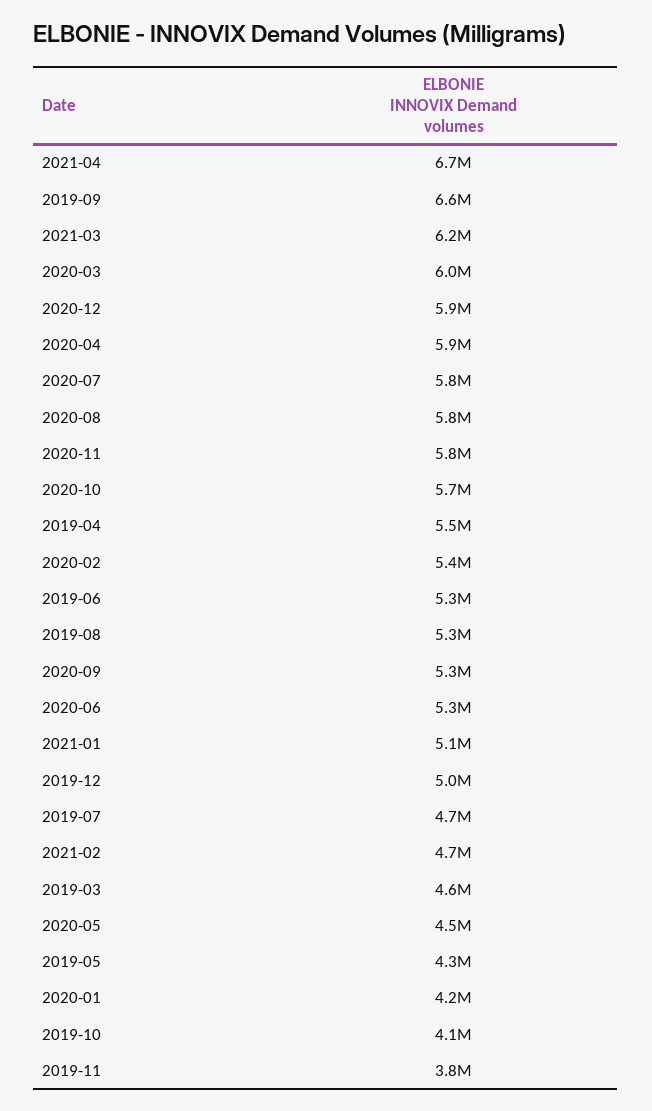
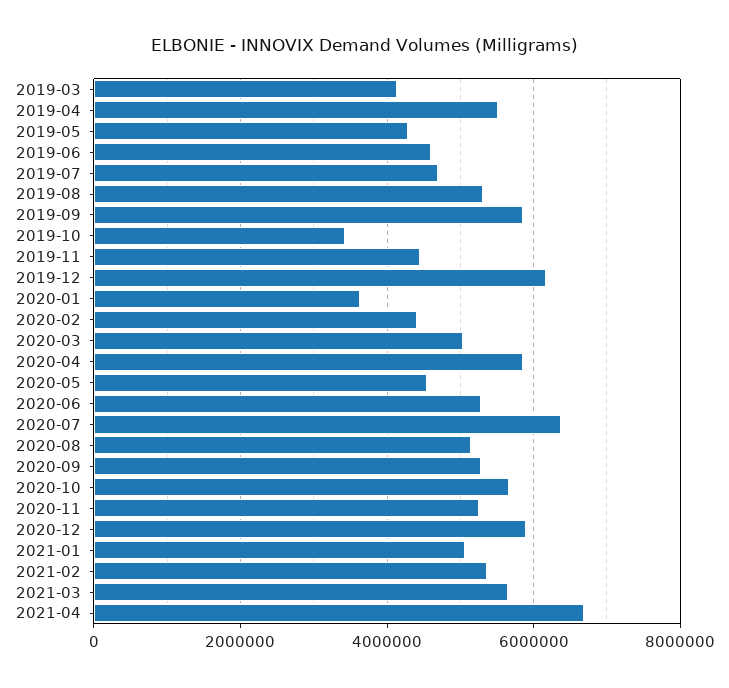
2019-09: 6600000 -> 5800000
2021-03: 6200000 -> 5600000
2020-03: 6000000 -> 5000000
2020-07: 5800000 -> 6400000
2020-08: 5800000 -> 5200000
2020-11: 5800000 -> 5200000
2020-02: 5400000 -> 4400000
2019-06: 5300000 -> 4600000
2019-12: 5000000 -> 6200000
2021-02: 4700000 -> 5400000
2019-03: 4600000 -> 4200000
2020-01: 4200000 -> 3600000
2019-10: 4100000 -> 3400000
2019-11: 3800000 -> 4400000

